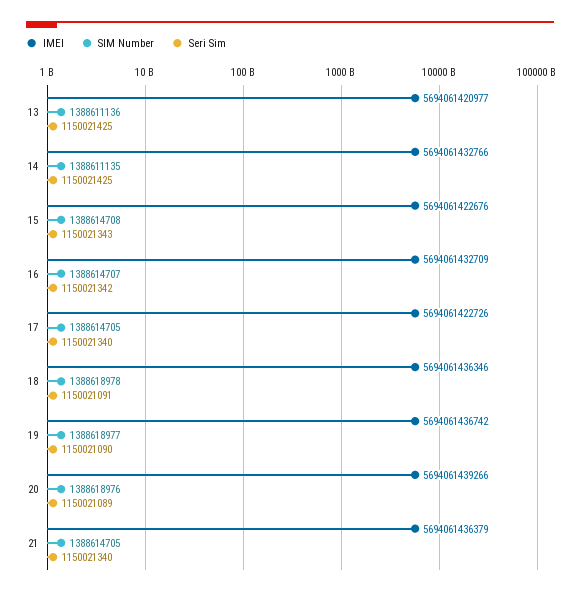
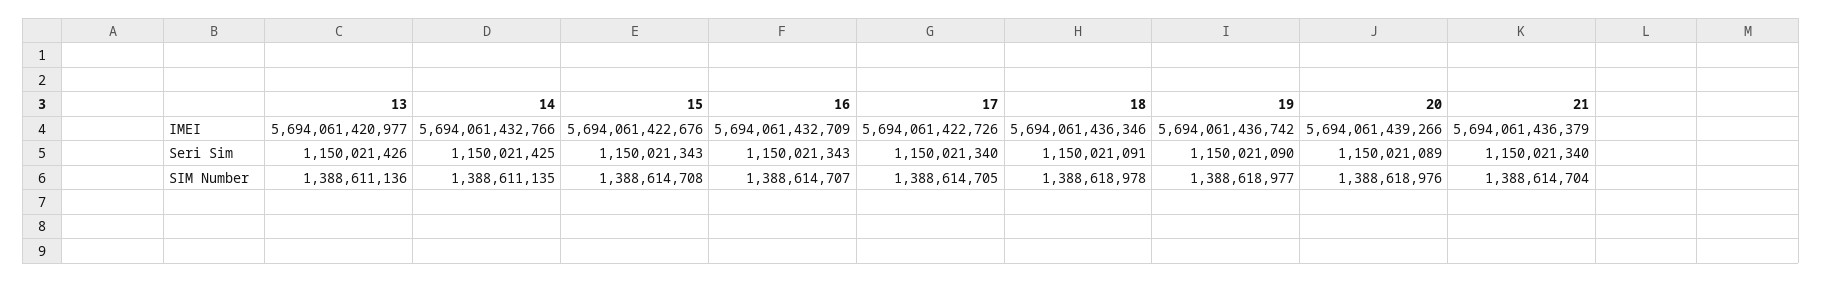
Seri Sim, 13: 1150021425 -> 1150021426
Seri Sim, 16: 1150021342 -> 1150021343
SIM Number, 21: 1388614705 -> 1388614704

